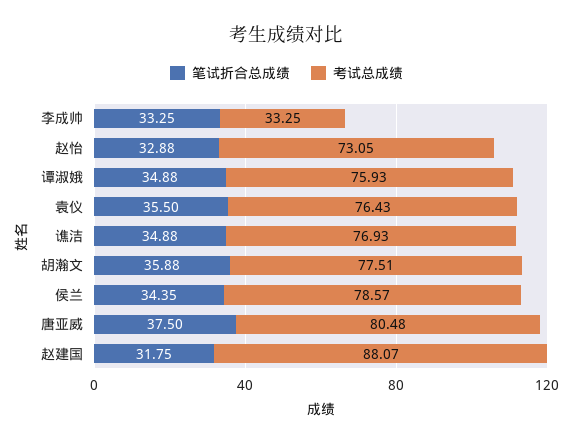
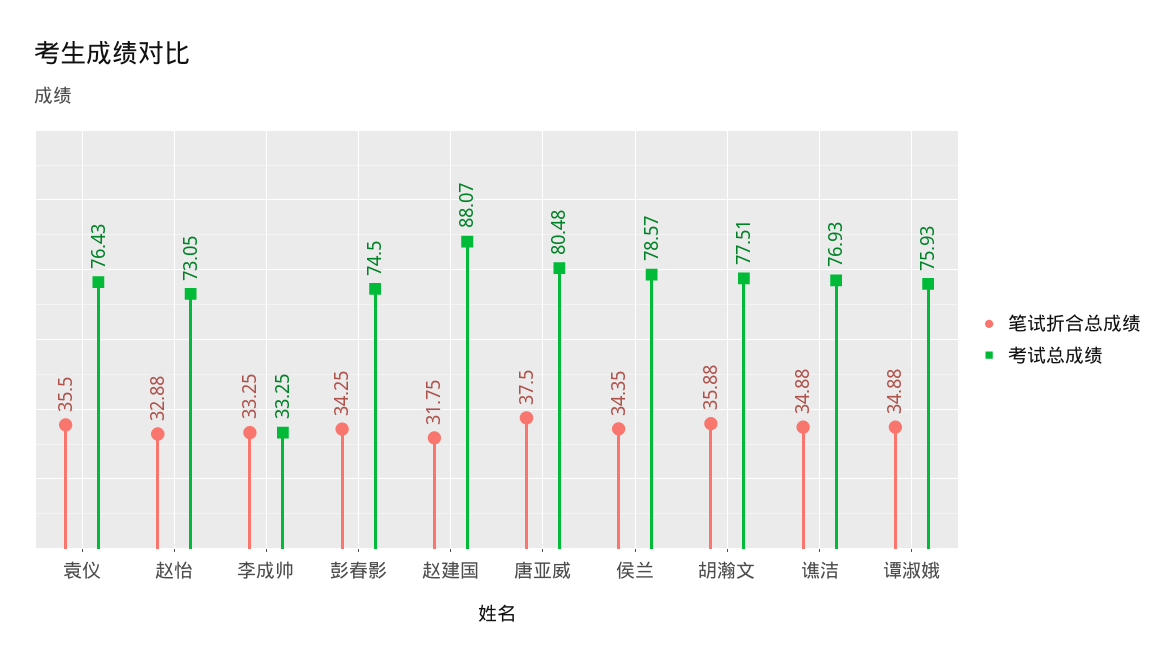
笔试折合总成绩, 彭春影: none -> 34.25
考试总成绩, 彭春影: none -> 74.5

